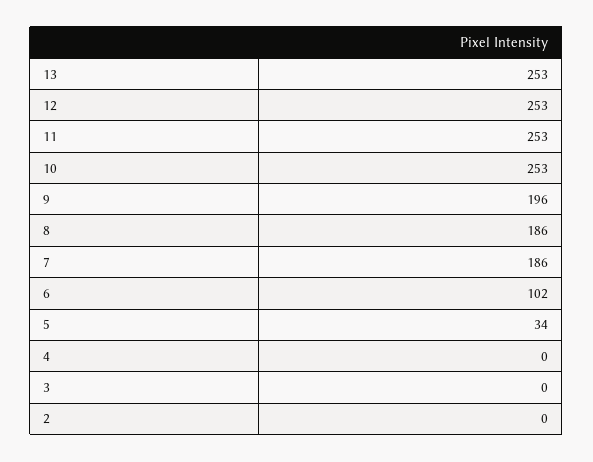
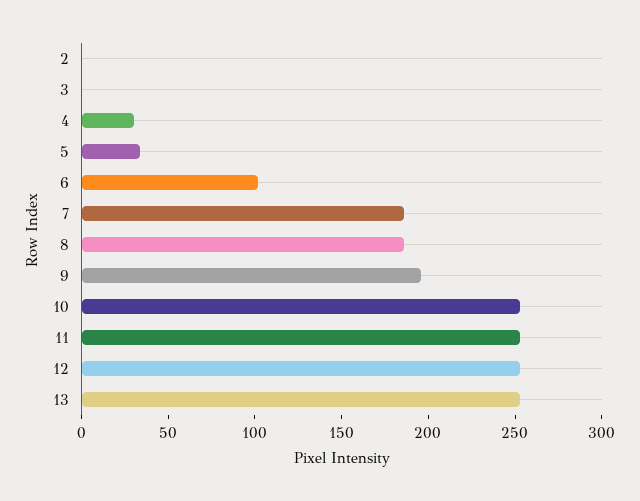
4: 0 -> 30

